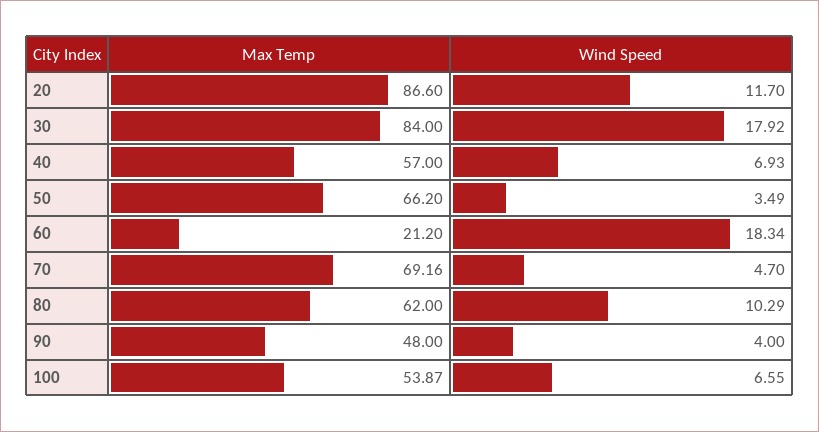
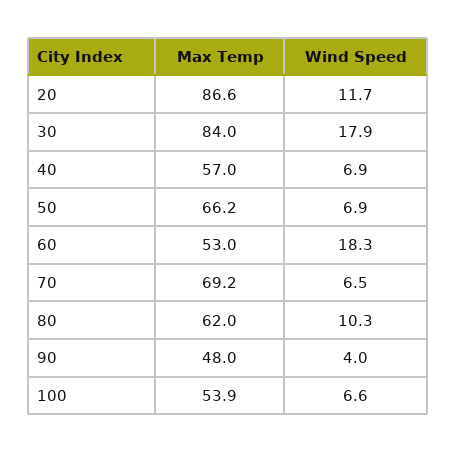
Wind Speed, 50: 3.49 -> 6.9
Max Temp, 60: 21.2 -> 53
Wind Speed, 70: 4.7 -> 6.5

